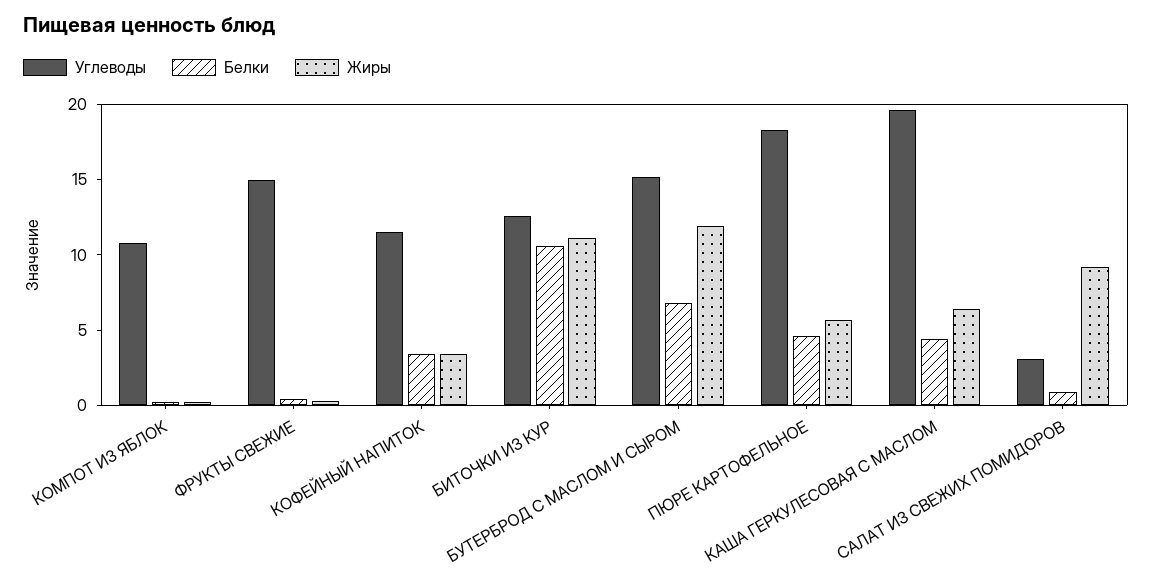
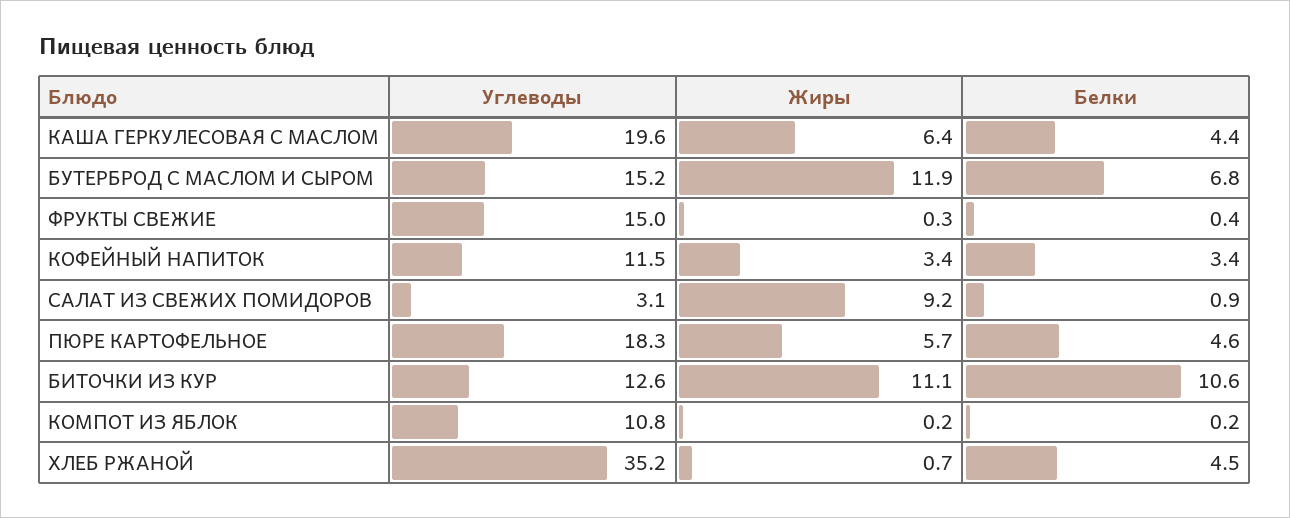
Углеводы, ХЛЕБ РЖАНОЙ: none -> 35.2
Жиры, ХЛЕБ РЖАНОЙ: none -> 0.7
Белки, ХЛЕБ РЖАНОЙ: none -> 4.5

